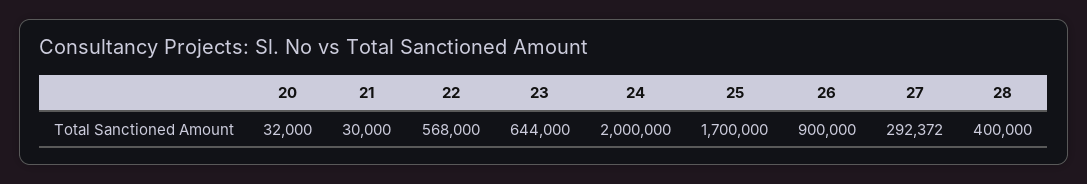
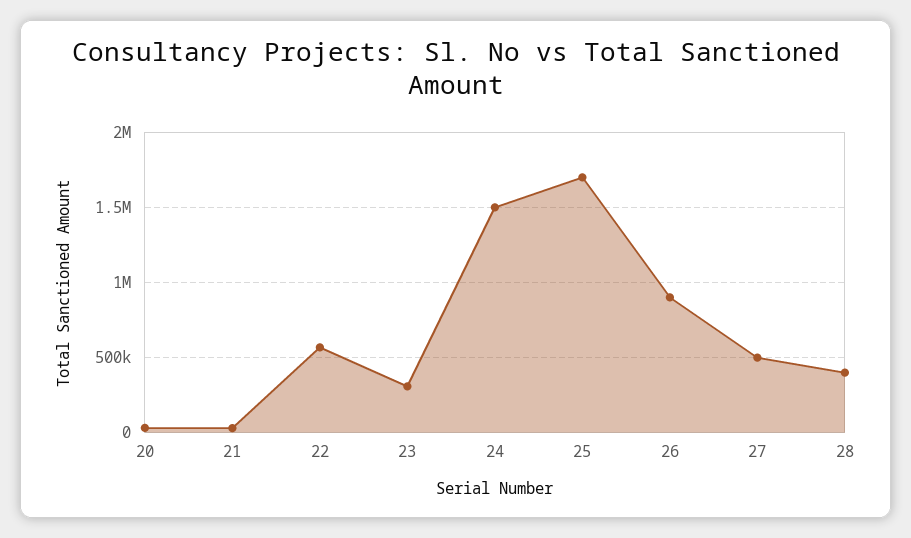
23: 644000 -> 300000
24: 2000000 -> 1500000
27: 292372 -> 500000

